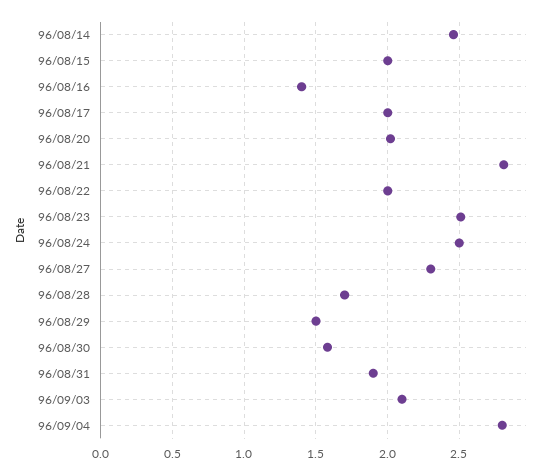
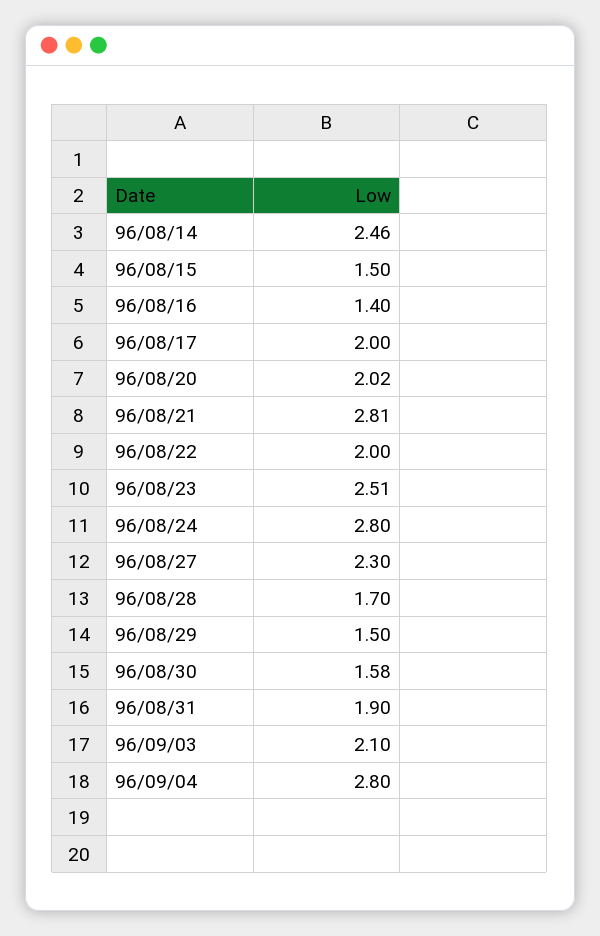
96/08/15: 2 -> 1.5
96/08/24: 2.5 -> 2.8

